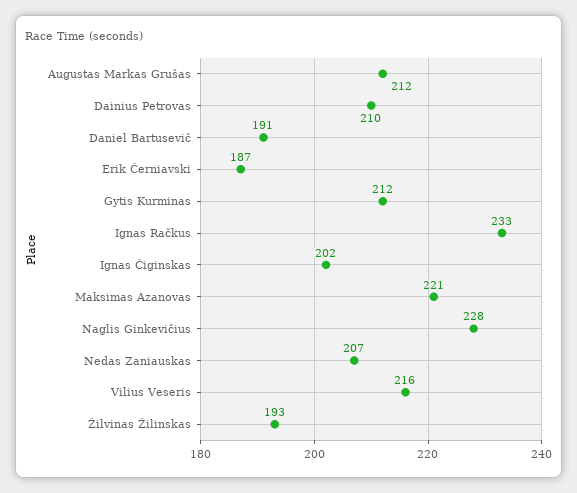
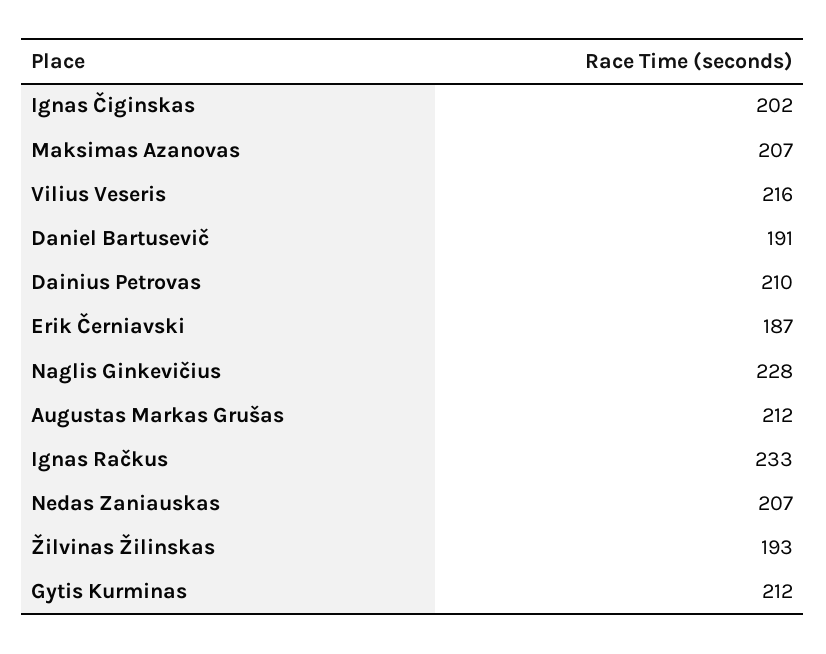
Maksimas Azanovas: 221 -> 207

